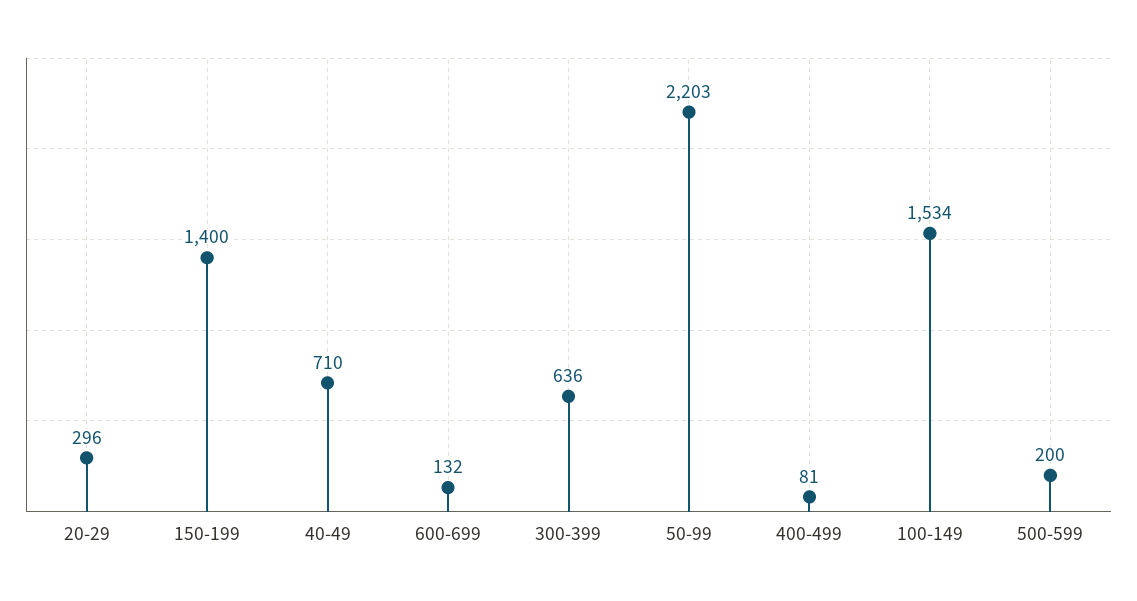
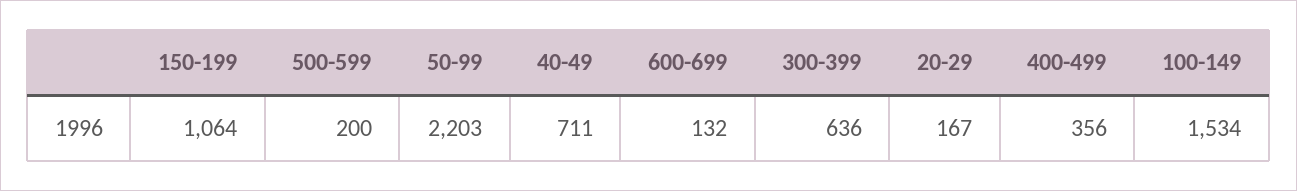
20-29: 296 -> 167
150-199: 1400 -> 1064
40-49: 710 -> 711
400-499: 81 -> 356

